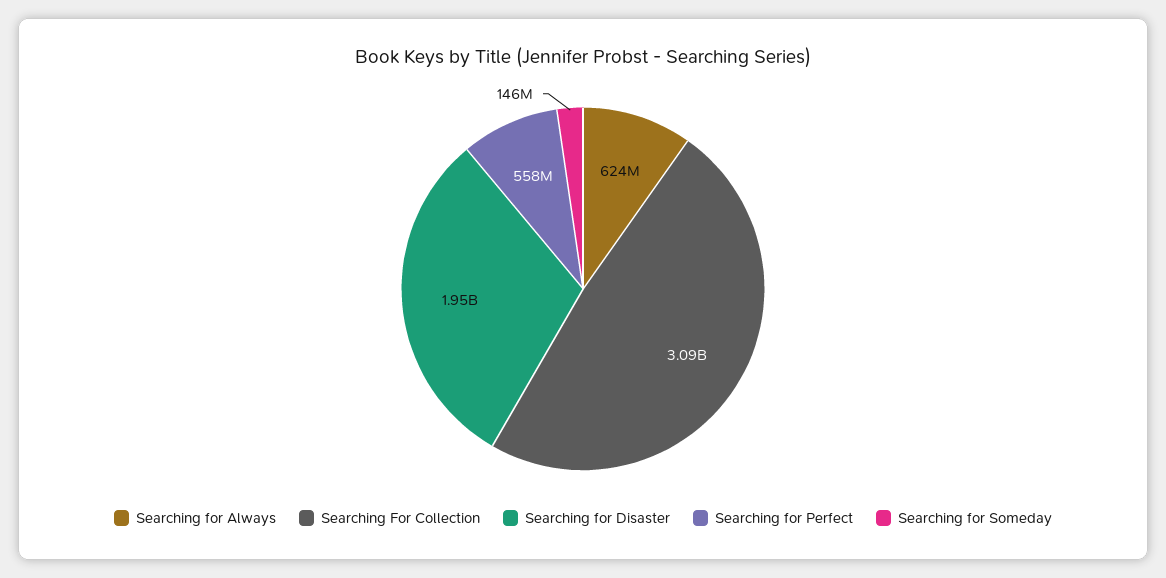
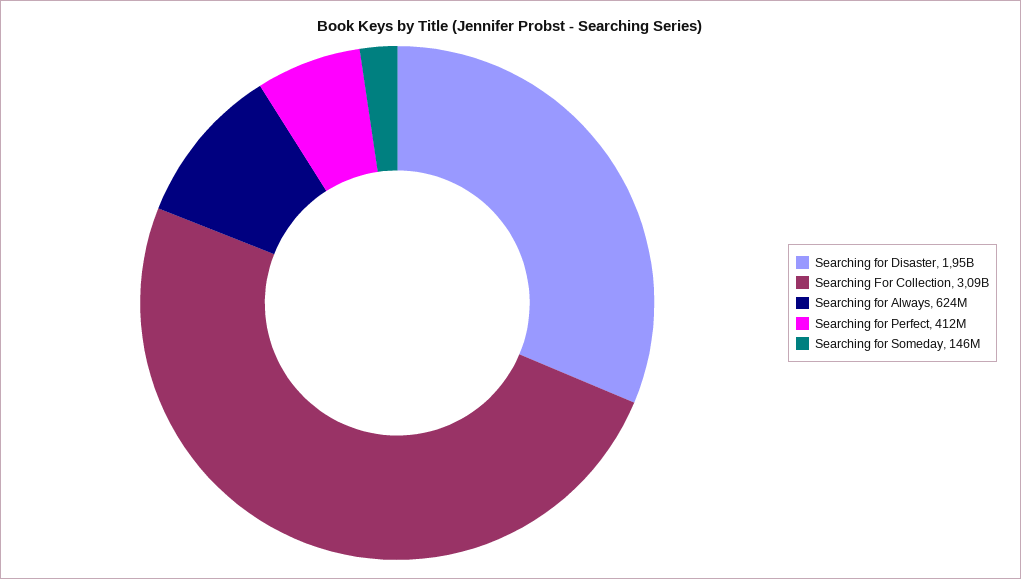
Searching for Perfect: 558000000 -> 412000000

